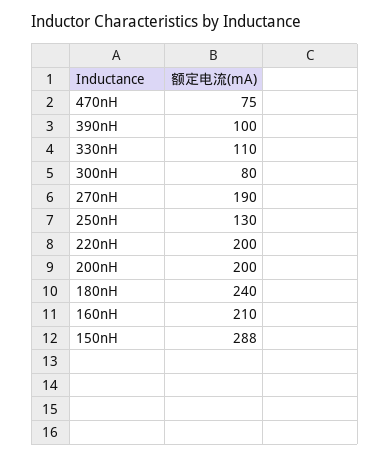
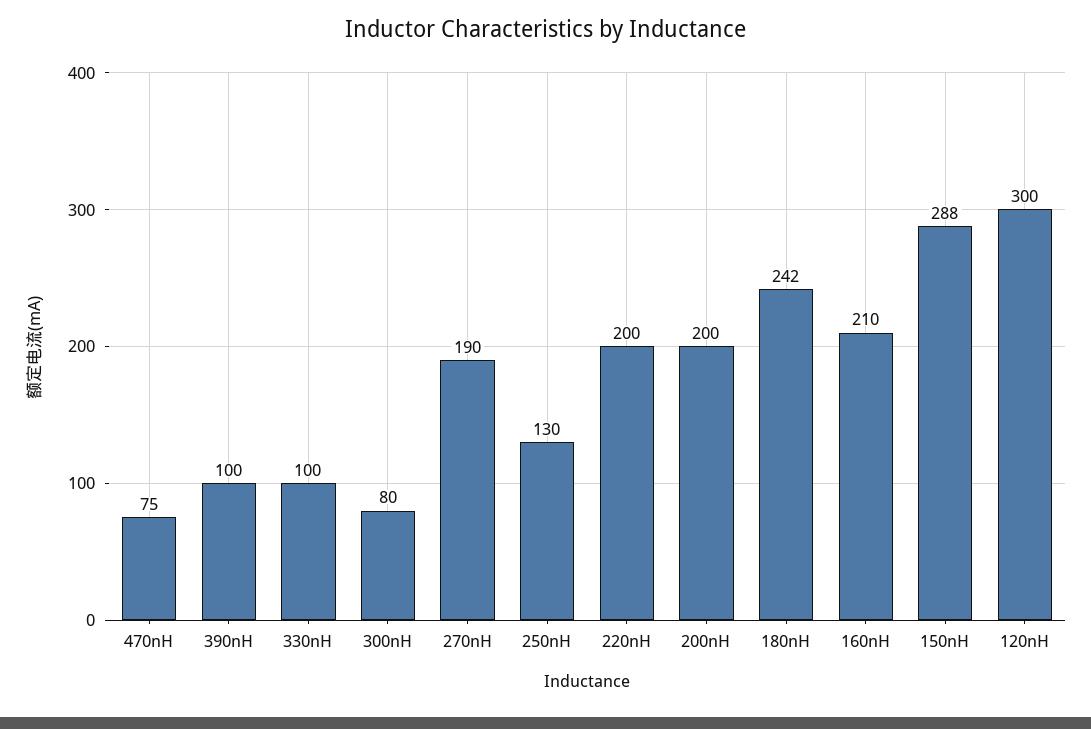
330nH: 110 -> 100
180nH: 240 -> 242
120nH: none -> 300

